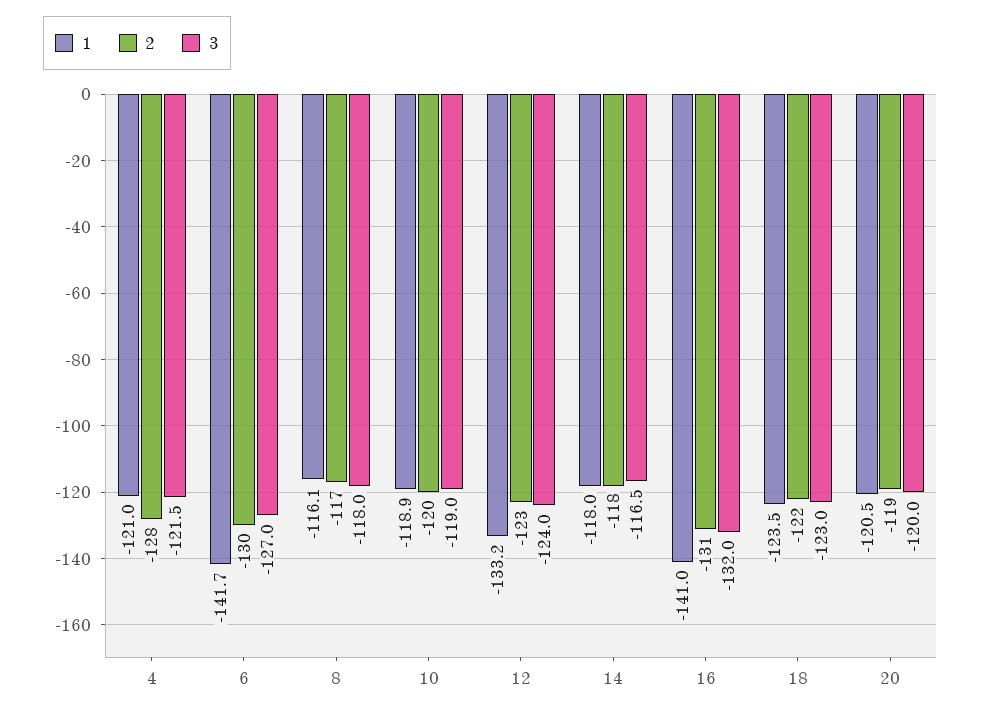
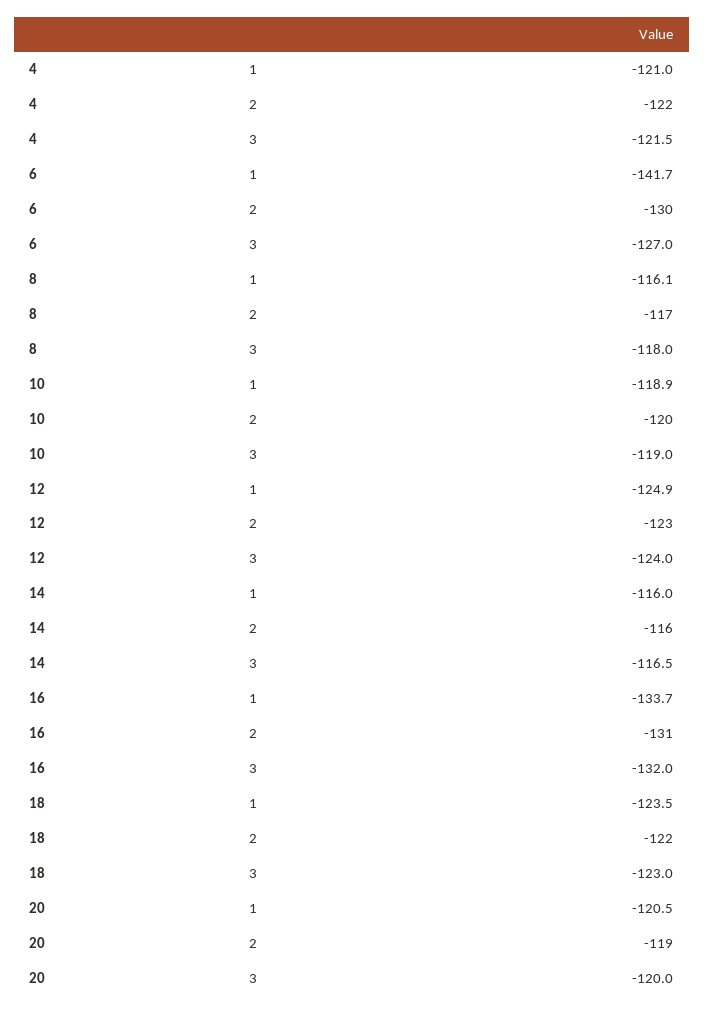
2, 4: -128 -> -122
1, 12: -133.2 -> -124.9
1, 14: -118 -> -116
2, 14: -118 -> -116
1, 16: -141 -> -133.7

